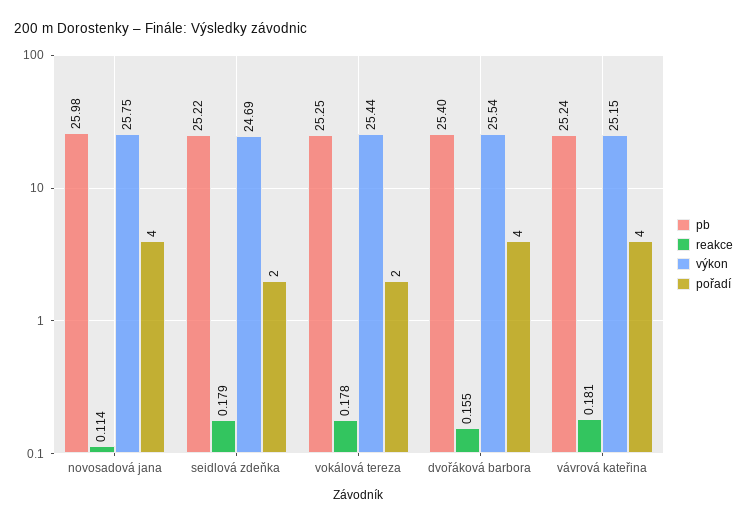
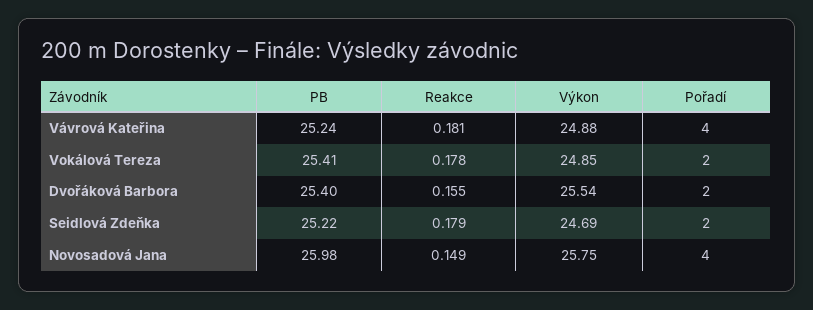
reakce, novosadová jana: 0.114 -> 0.149
pb, vokálová tereza: 25.25 -> 25.41
výkon, vokálová tereza: 25.44 -> 24.85
pořadí, dvořáková barbora: 4 -> 2
výkon, vávrová kateřina: 25.15 -> 24.88

